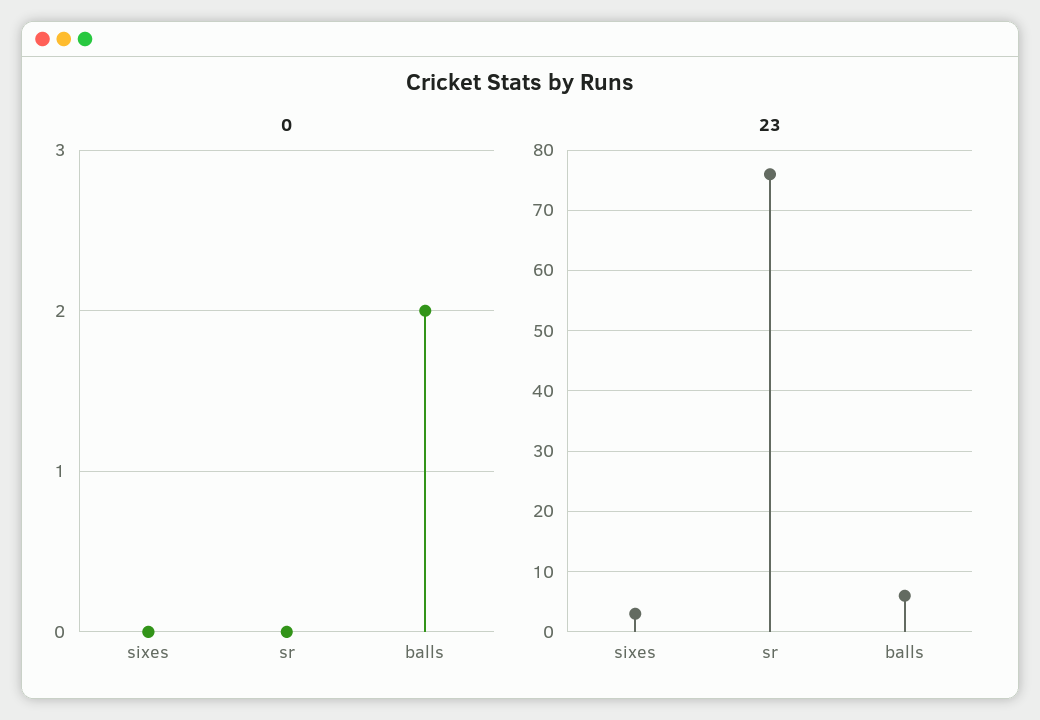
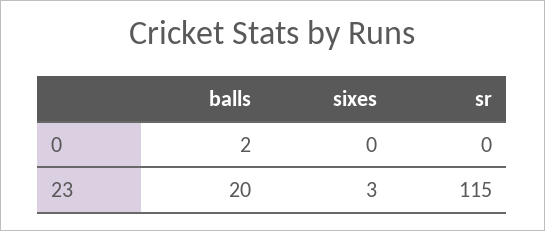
23, sr: 76 -> 115
23, balls: 6 -> 20

